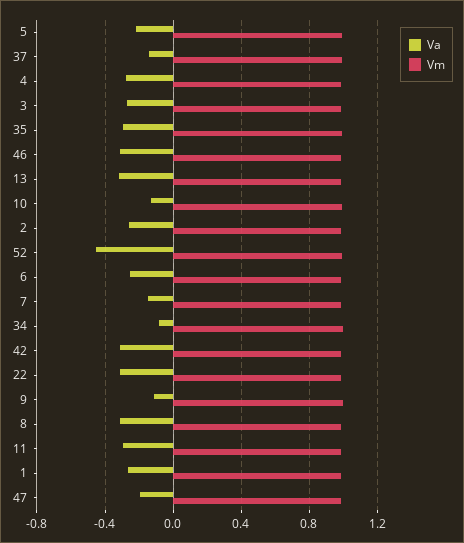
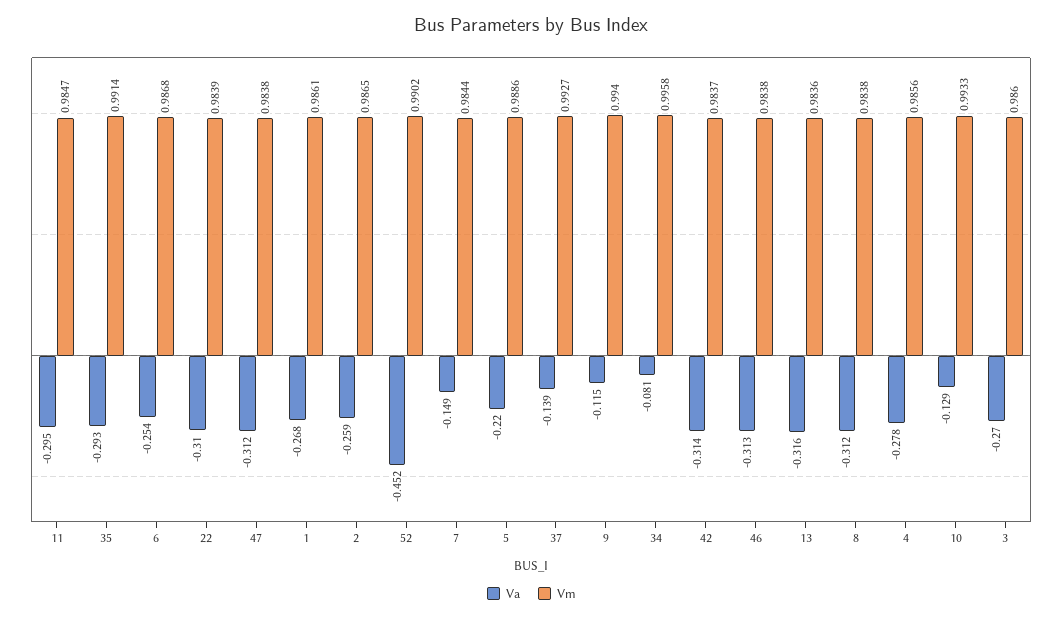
Va, 47: -0.2 -> -0.312

